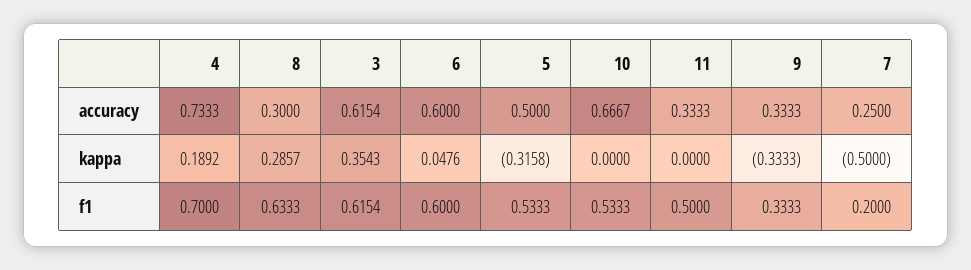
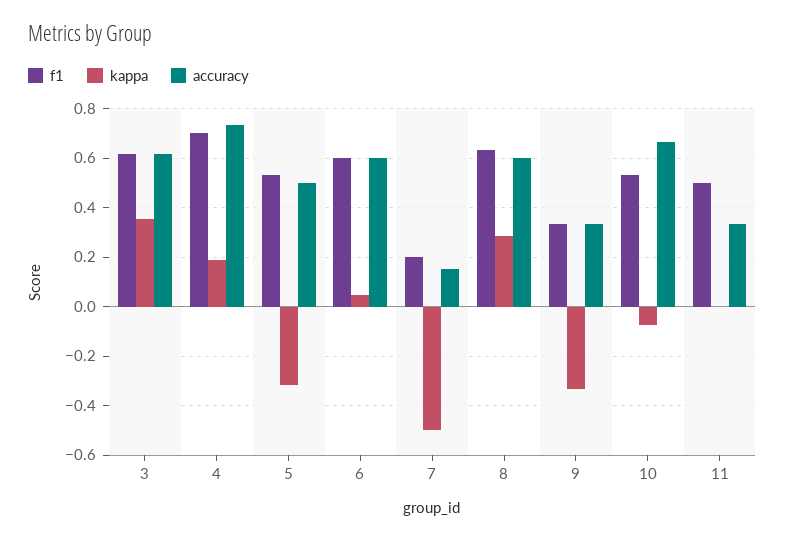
accuracy, 8: 0.3 -> 0.6
accuracy, 7: 0.25 -> 0.15
kappa, 10: 0 -> -0.075

